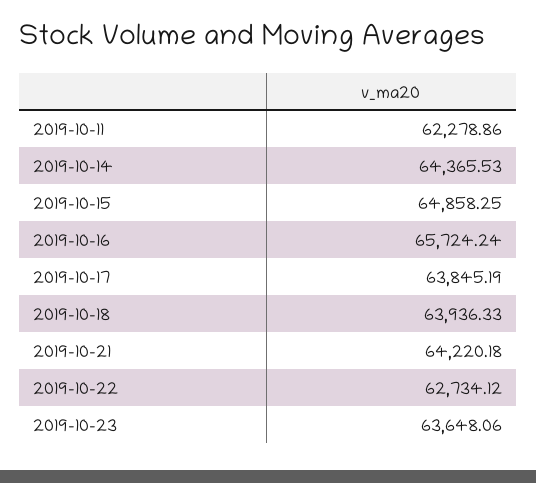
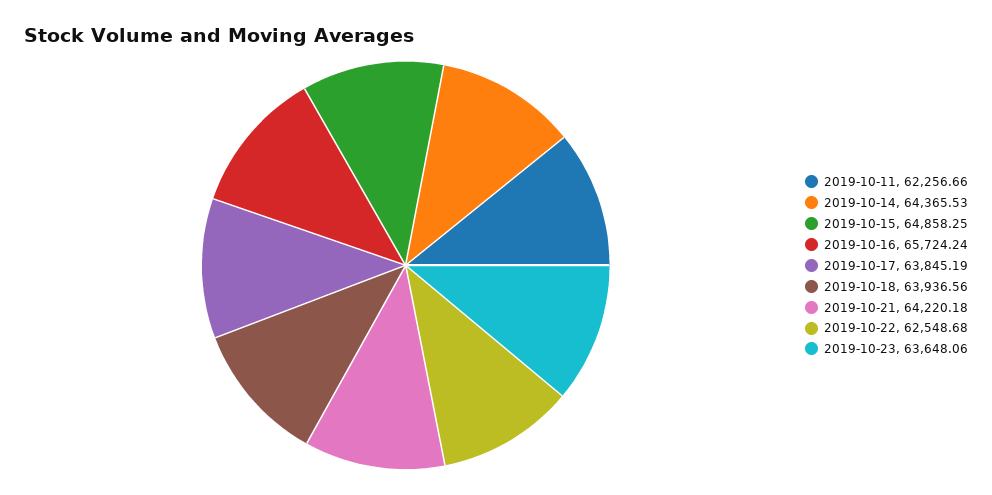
2019-10-11: 62278.86 -> 62256.66
2019-10-18: 63936.33 -> 63936.56
2019-10-22: 62734.12 -> 62548.68

